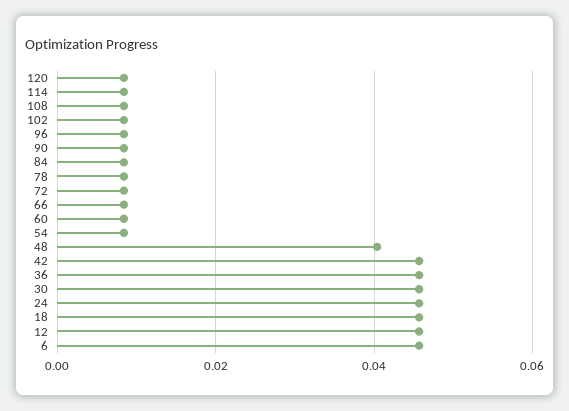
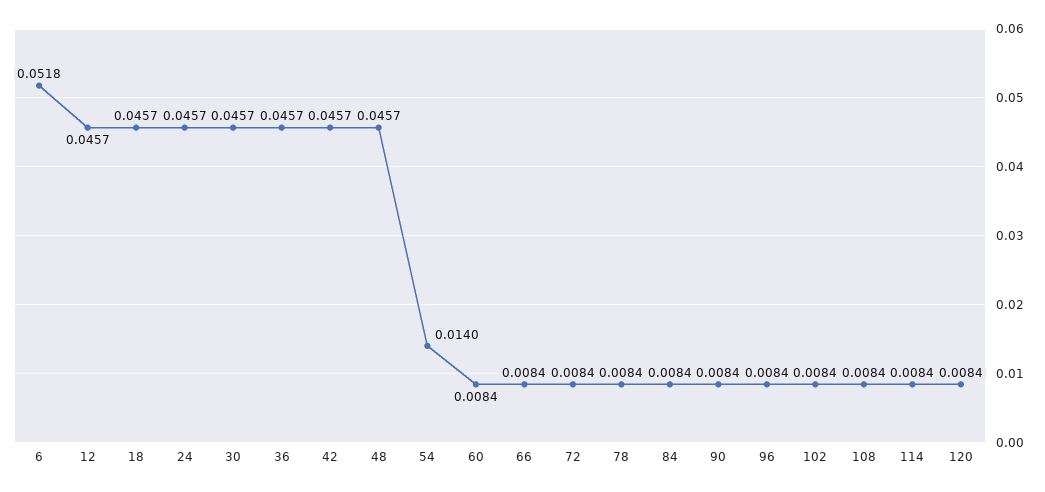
54: 0.008 -> 0.014
48: 0.04 -> 0.0457
6: 0.046 -> 0.0518

